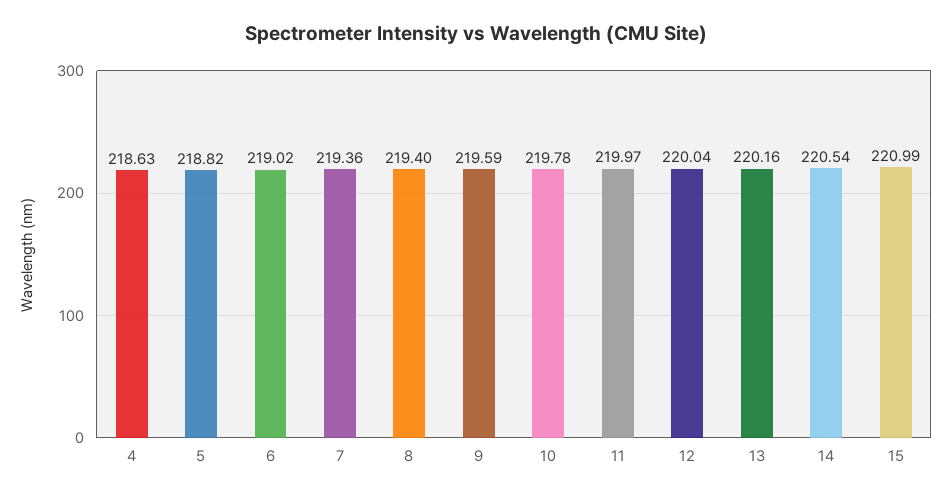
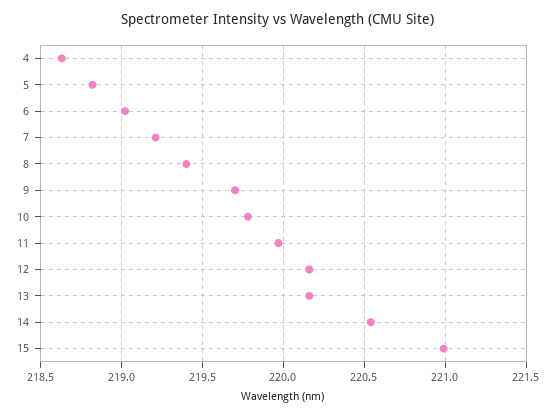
7: 219.36 -> 219.2
9: 219.59 -> 219.7
12: 220.04 -> 220.15

